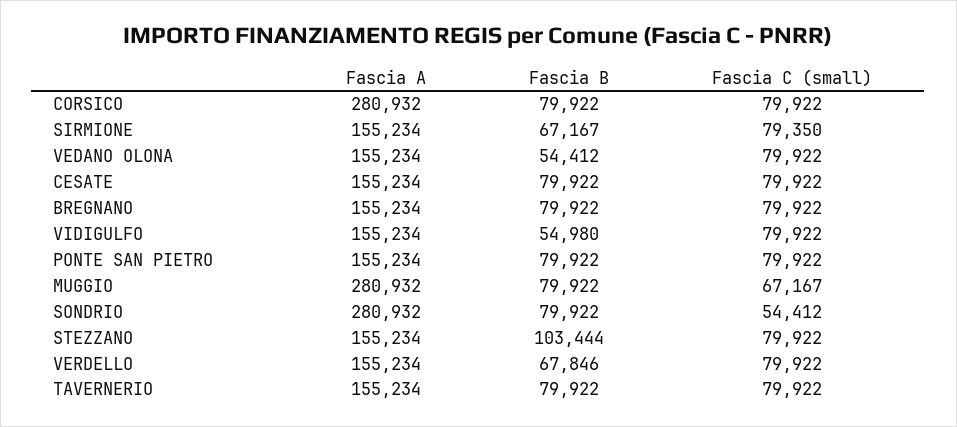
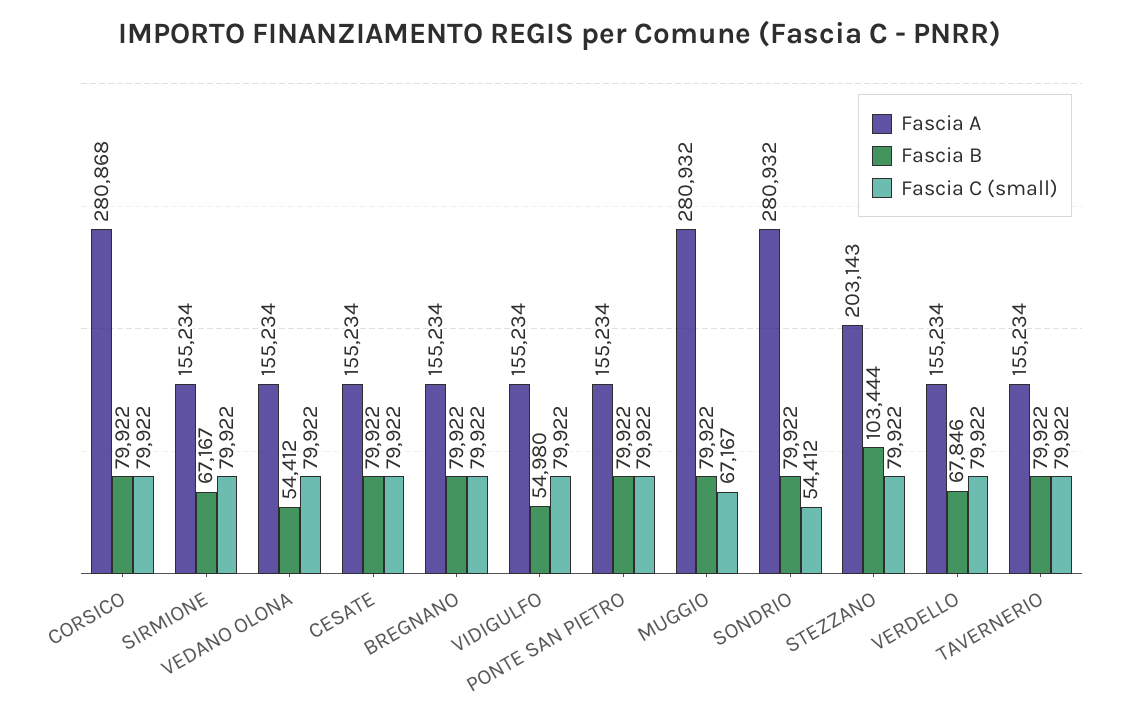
Fascia A, CORSICO: 280932 -> 280868
Fascia C (small), SIRMIONE: 79350 -> 79922
Fascia A, STEZZANO: 155234 -> 203143

